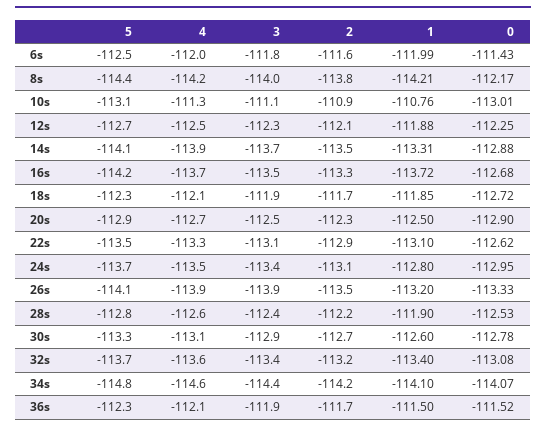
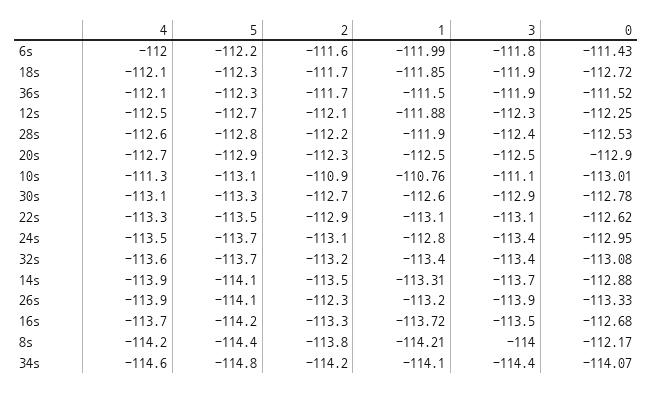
5, 6s: -112.5 -> -112.2
2, 26s: -113.5 -> -112.3

